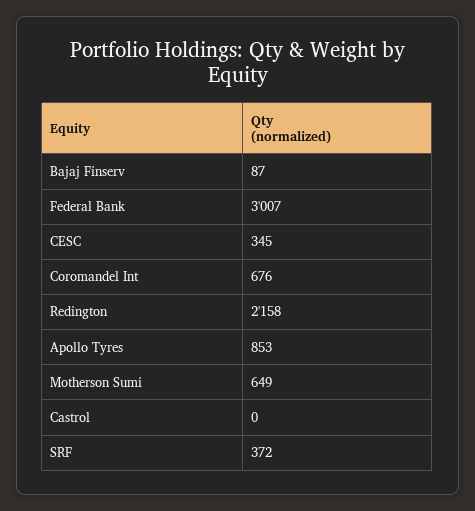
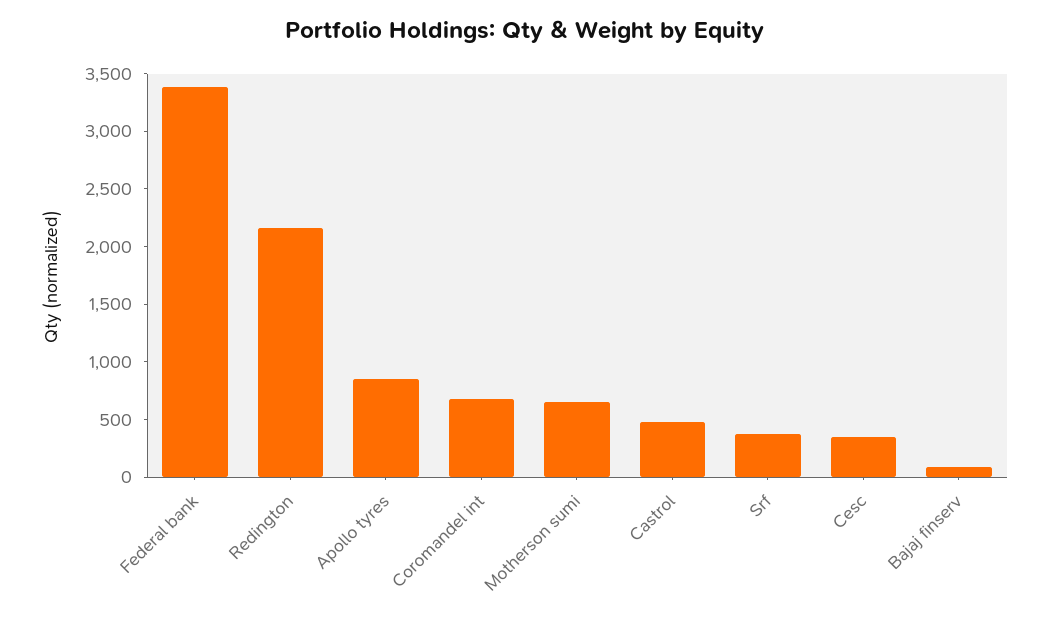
Federal Bank: 3007 -> 3400
Castrol: 0 -> 500

